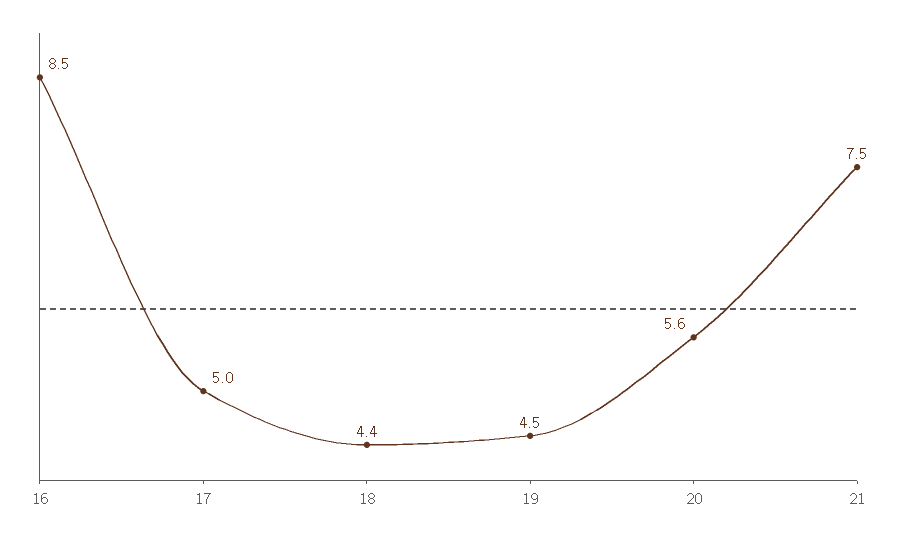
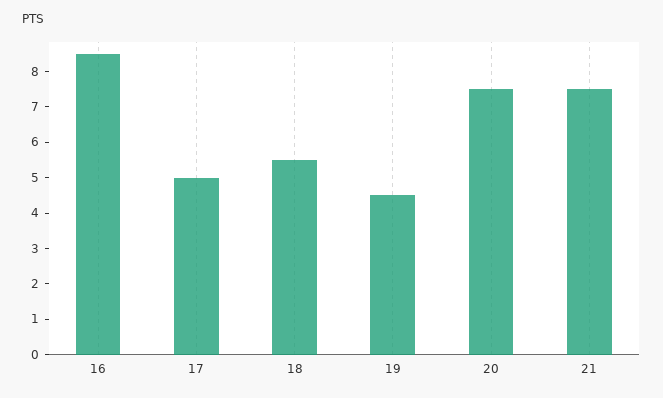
18: 4.4 -> 5.5
20: 5.6 -> 7.5

